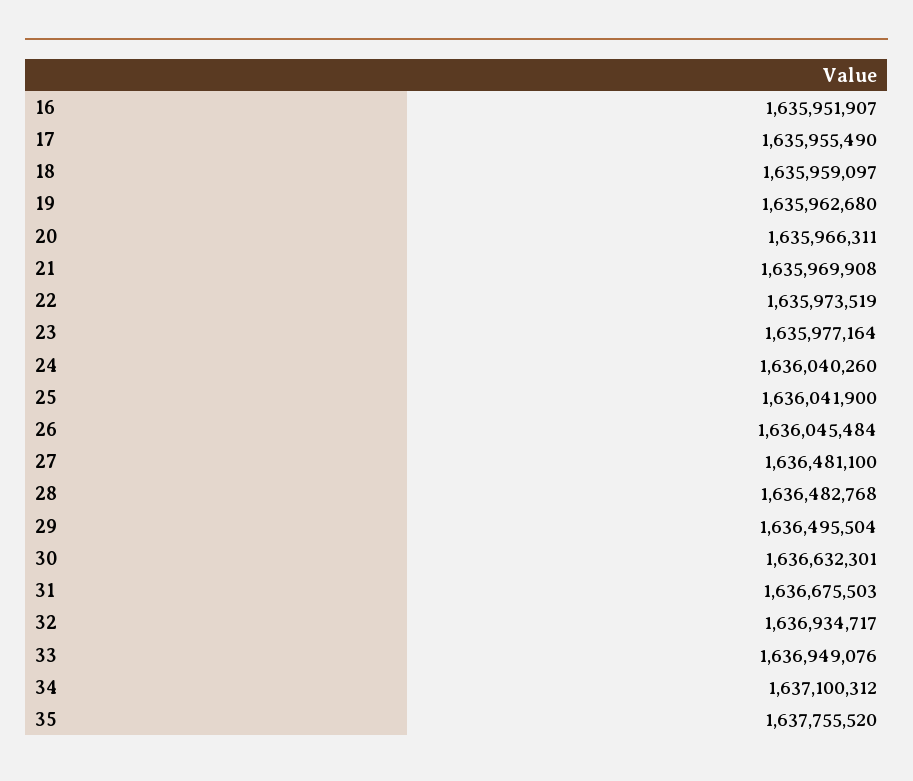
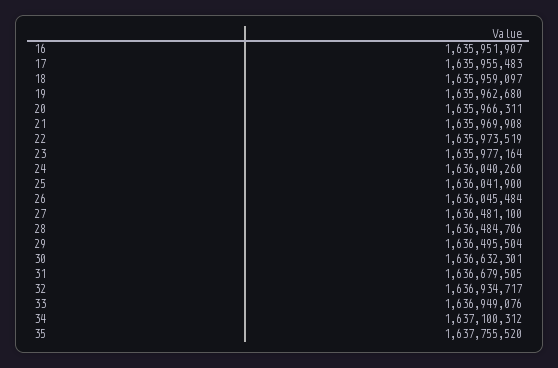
17: 1635955490 -> 1635955483
28: 1636482768 -> 1636484706
31: 1636675503 -> 1636679505

